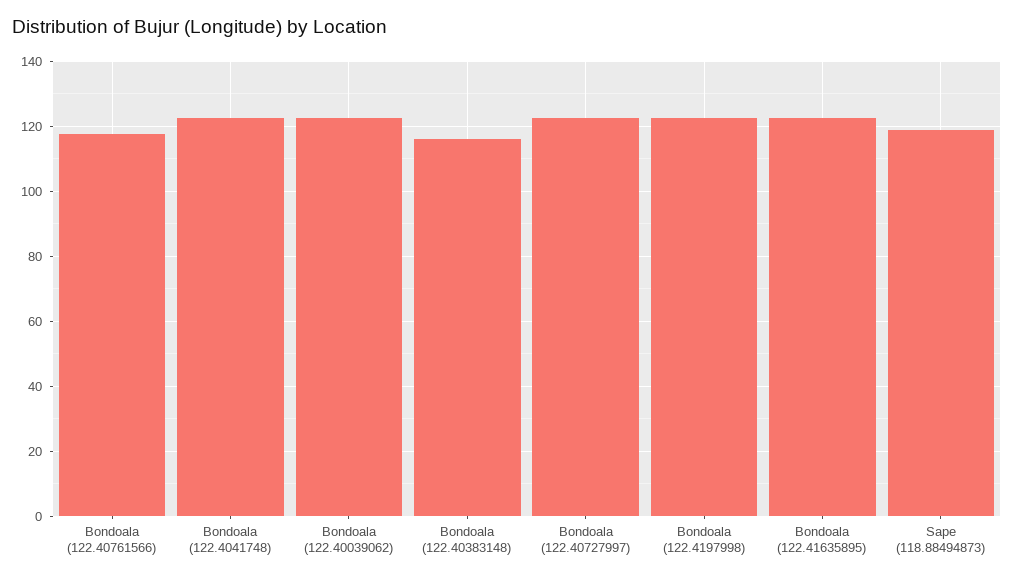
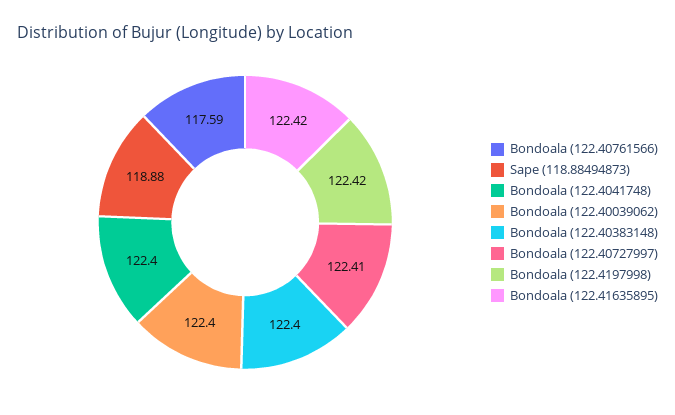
Bondoala (122.40383148): 116 -> 122.4

